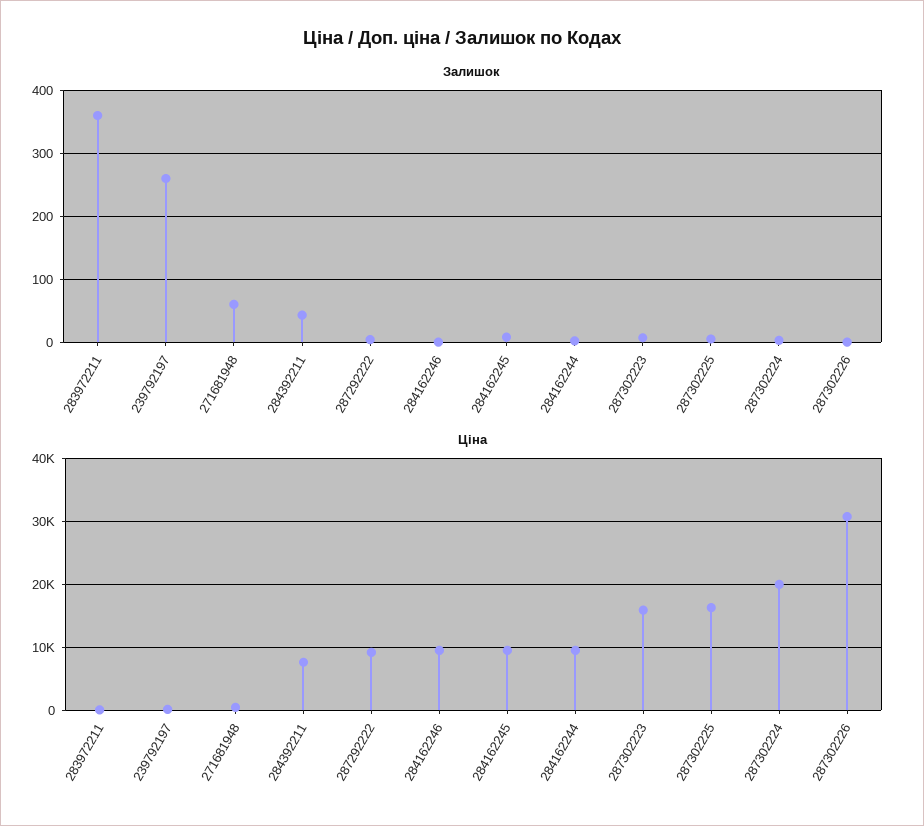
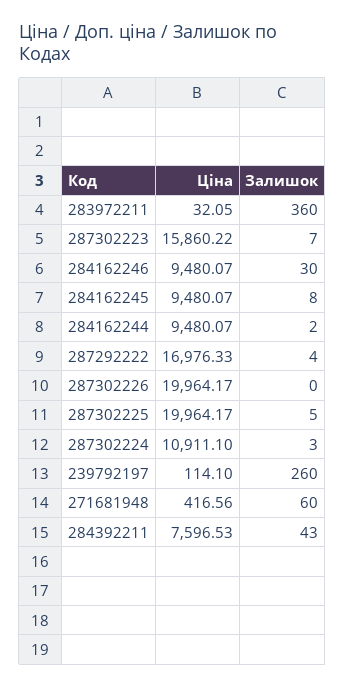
Залишок, 284162246: 0 -> 30
Ціна, 287292222: 9000 -> 16976.33
Ціна, 287302225: 16000 -> 19964.17
Ціна, 287302224: 20000 -> 10911.1
Ціна, 287302226: 31000 -> 19964.17

